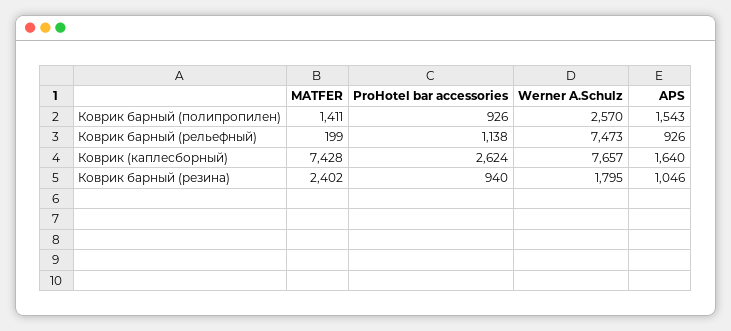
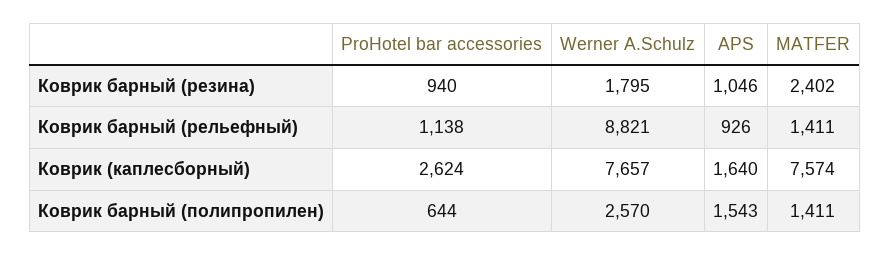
ProHotel bar accessories, Коврик барный (полипропилен): 926 -> 644
MATFER, Коврик барный (рельефный): 199 -> 1411
Werner A.Schulz, Коврик барный (рельефный): 7473 -> 8821
MATFER, Коврик (каплесборный): 7428 -> 7574

